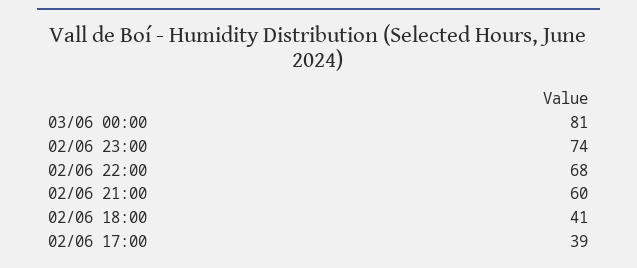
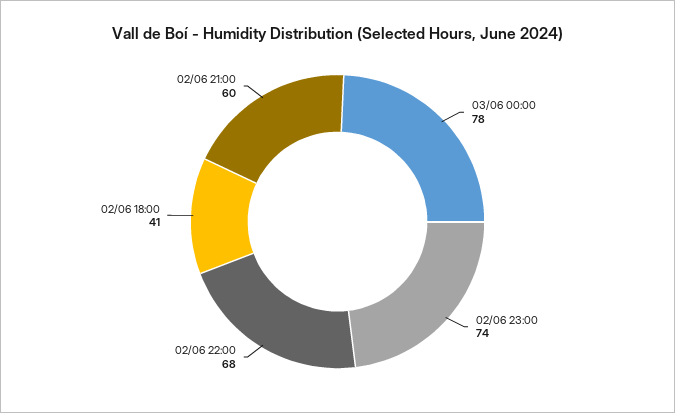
03/06 00:00: 81 -> 78
02/06 17:00: 39 -> none

